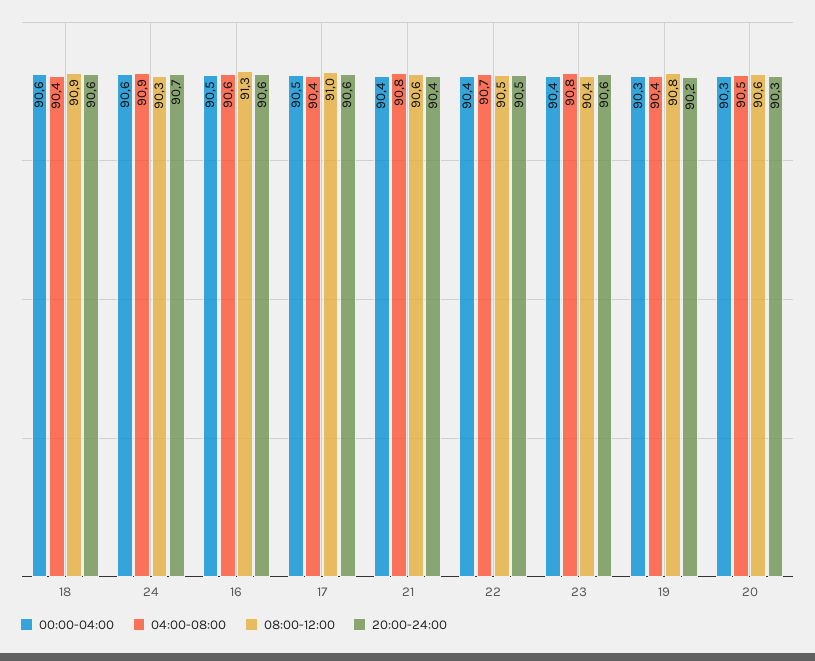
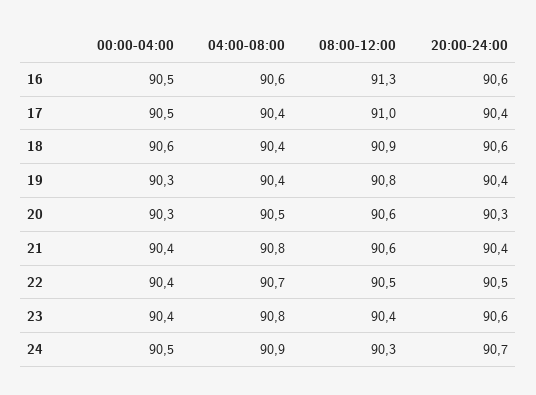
00:00-04:00, 24: 90.6 -> 90.5
20:00-24:00, 17: 90.6 -> 90.4
20:00-24:00, 19: 90.2 -> 90.4

